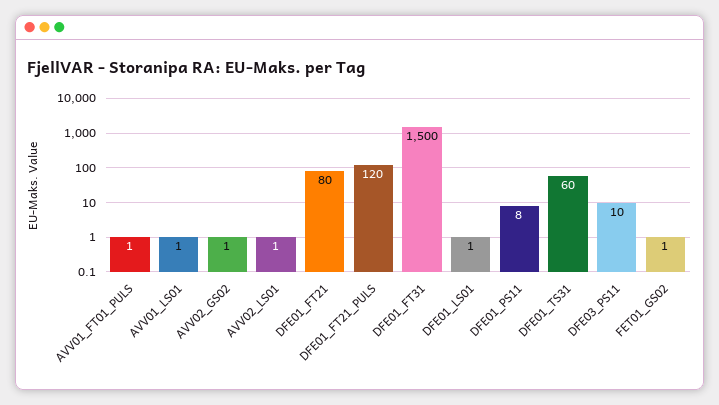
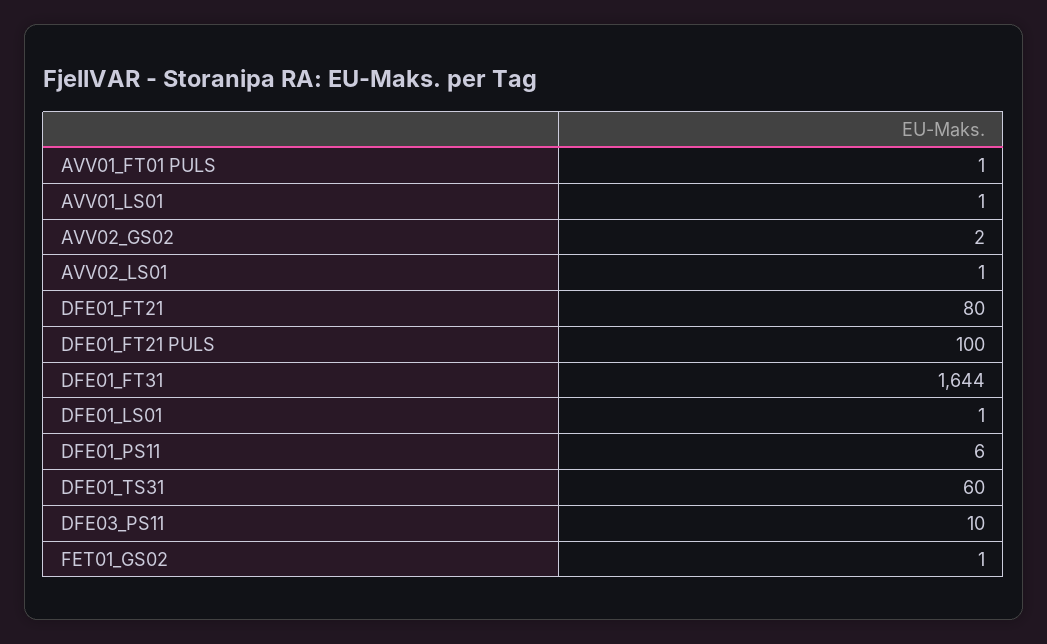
AVV02_GS02: 1 -> 2
DFE01_FT21_PULS: 120 -> 100
DFE01_FT31: 1500 -> 1644
DFE01_PS11: 8 -> 6

